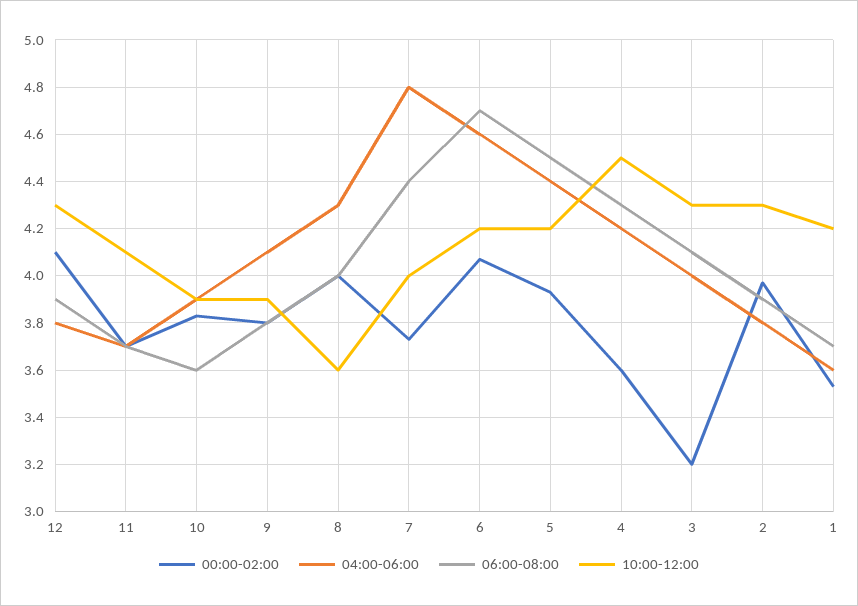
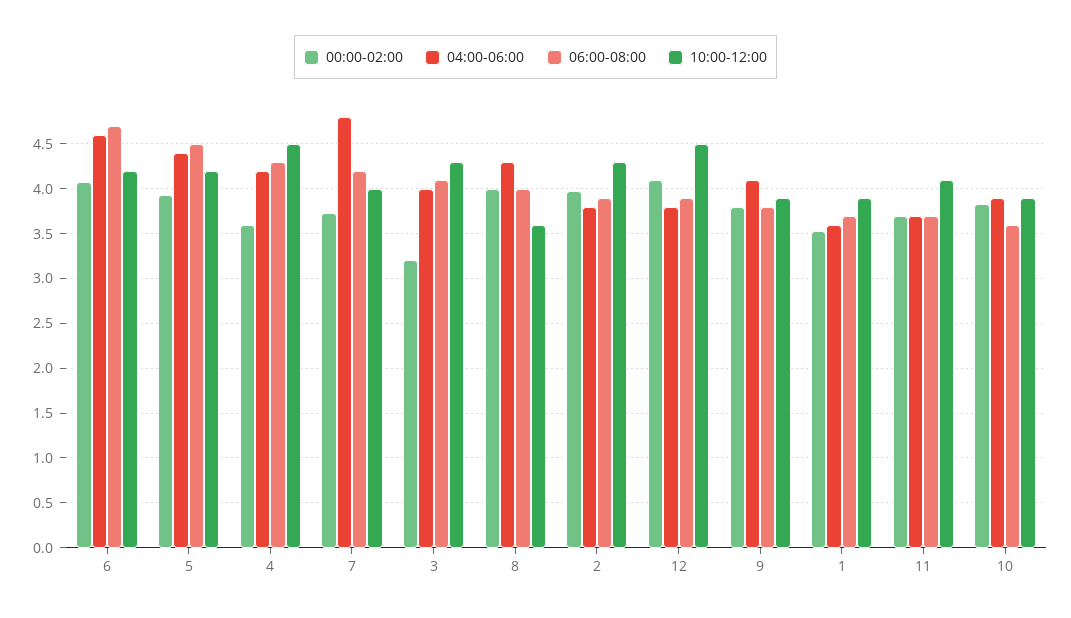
10:00-12:00, 12: 4.3 -> 4.5
06:00-08:00, 7: 4.4 -> 4.2
10:00-12:00, 1: 4.2 -> 3.9

